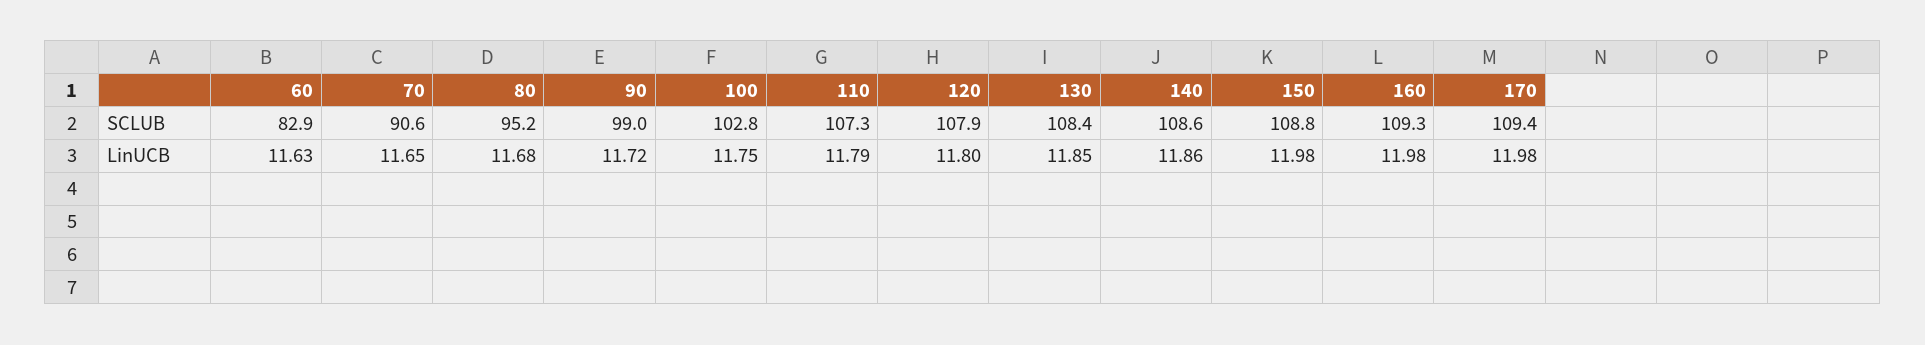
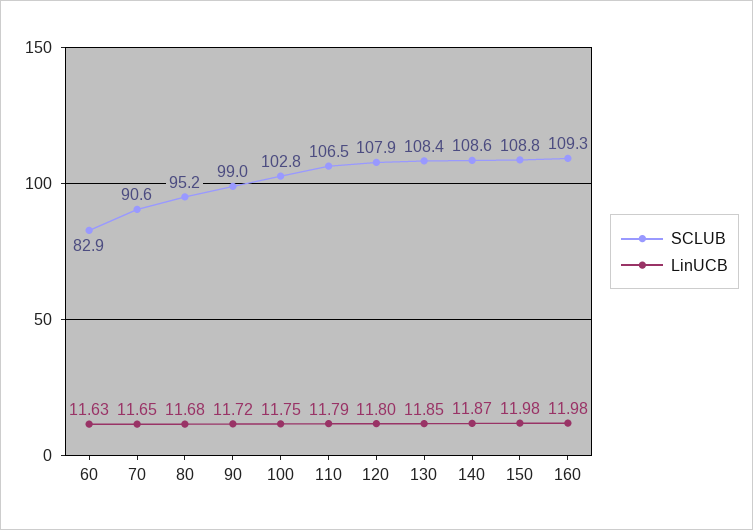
SCLUB, 110: 107.3 -> 106.5
SCLUB, 170: 109.4 -> none
LinUCB, 140: 11.86 -> 11.87
LinUCB, 170: 11.98 -> none

